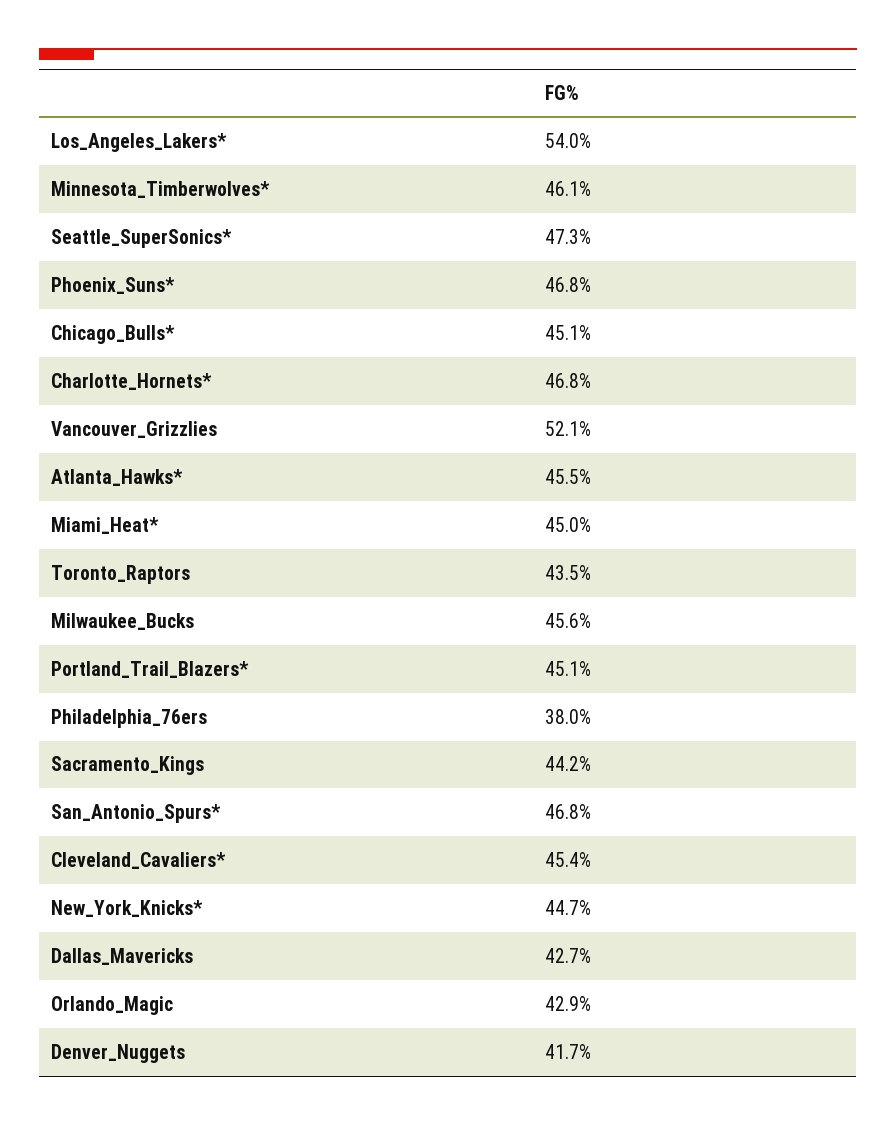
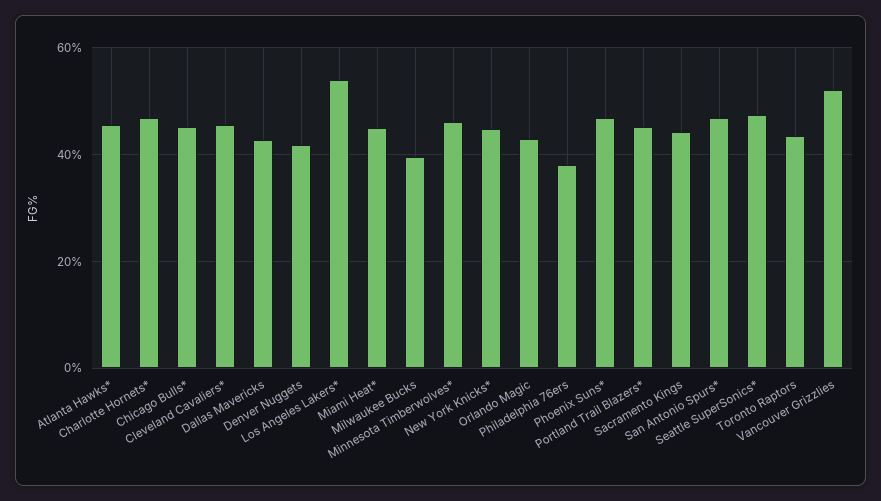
Milwaukee_Bucks: 45.6 -> 40

